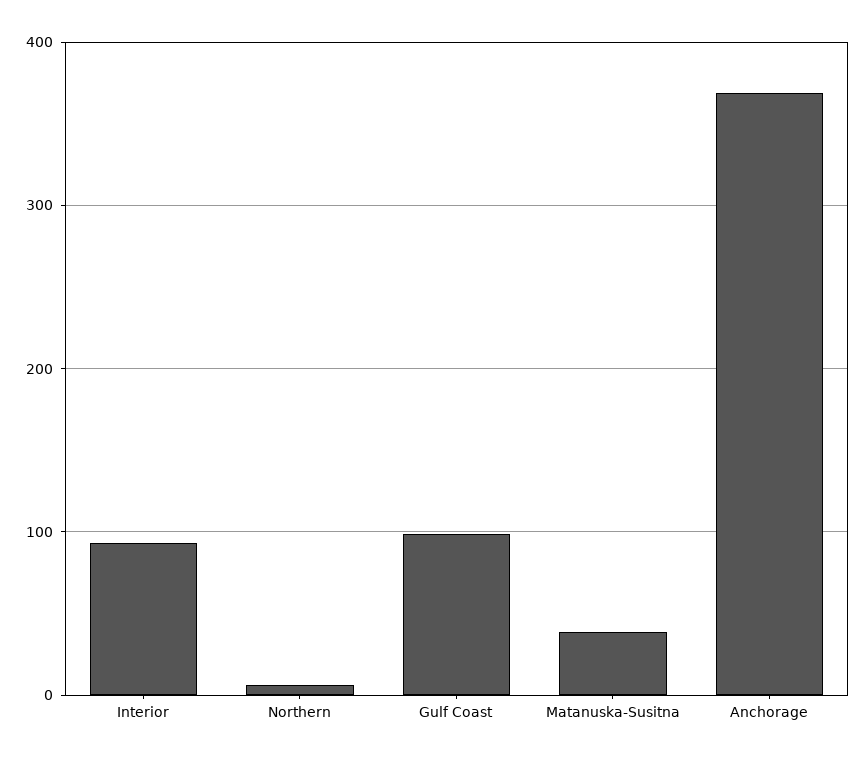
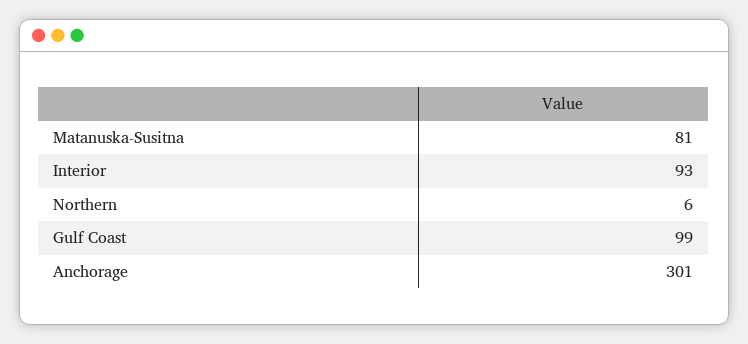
Matanuska-Susitna: 40 -> 81
Anchorage: 370 -> 301

